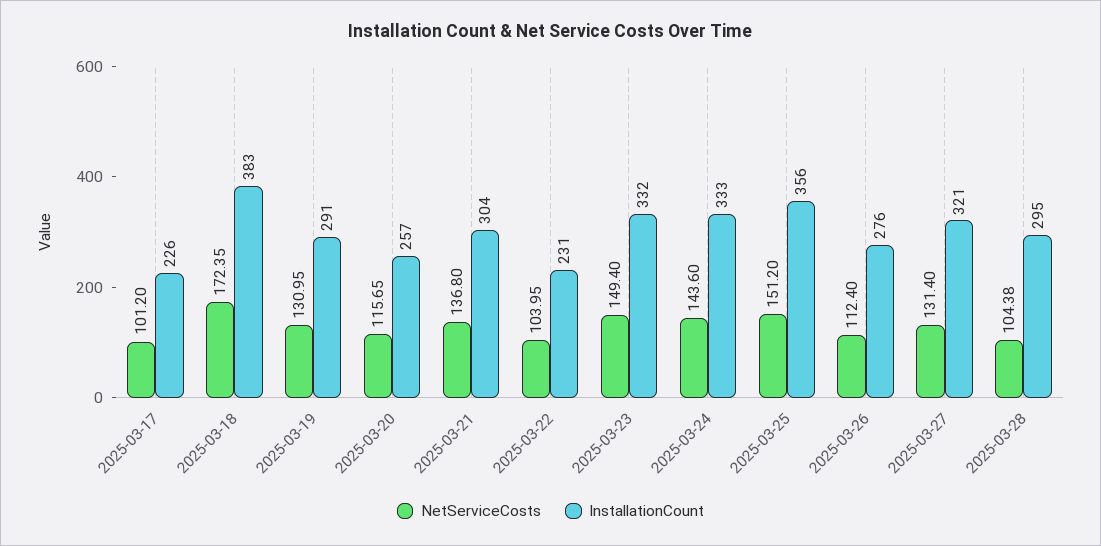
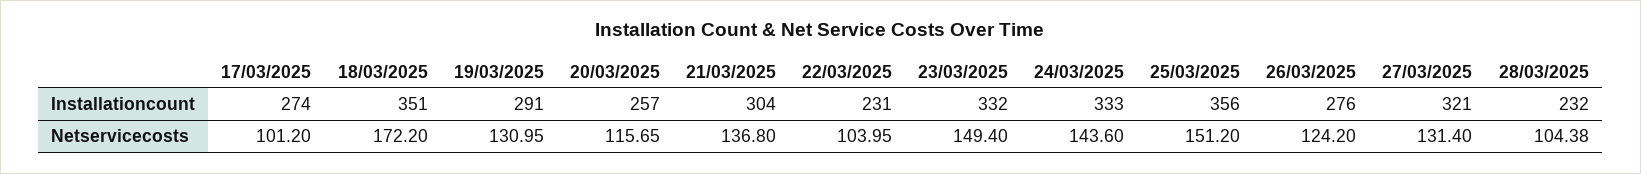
InstallationCount, 2025-03-17: 226 -> 274
NetServiceCosts, 2025-03-18: 172.35 -> 172.2
InstallationCount, 2025-03-18: 383 -> 351
NetServiceCosts, 2025-03-26: 112.4 -> 124.2
InstallationCount, 2025-03-28: 295 -> 232

